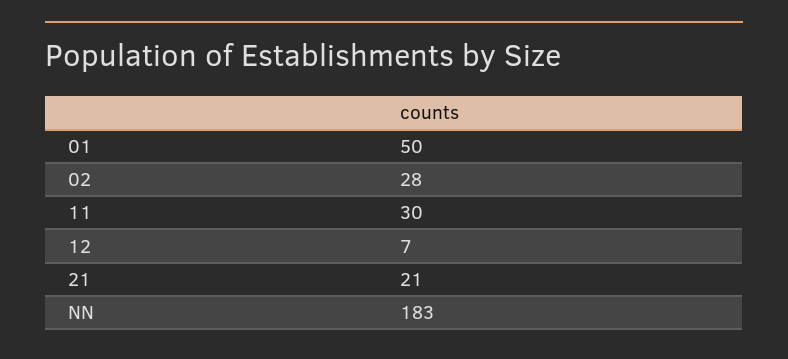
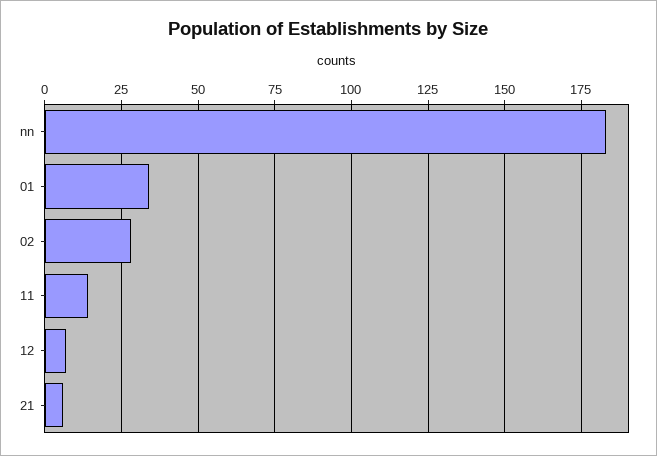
01: 50 -> 35
11: 30 -> 15
21: 21 -> 5

